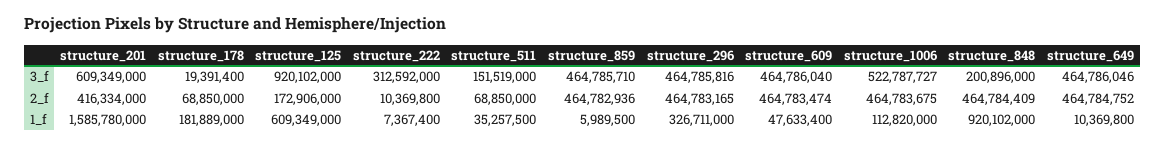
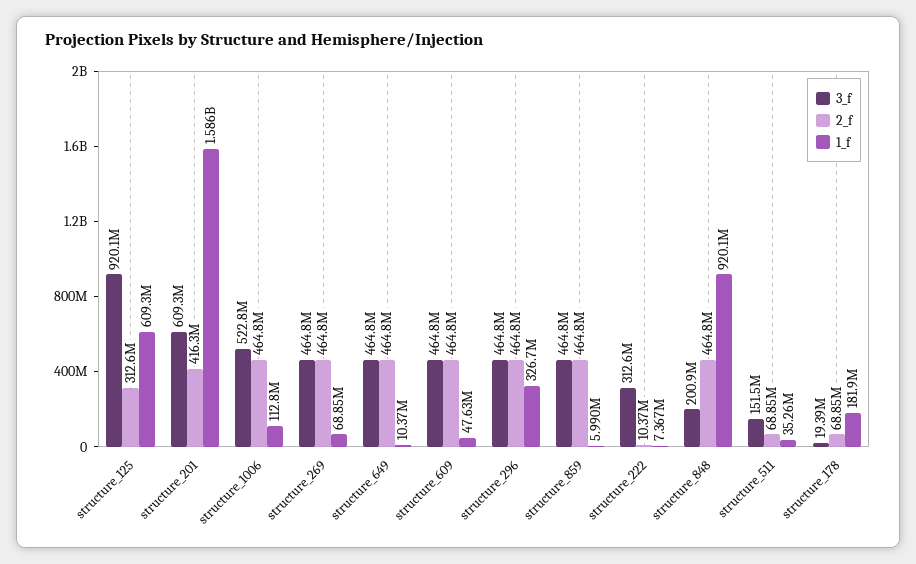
2_f, structure_125: 172906000 -> 312600000
3_f, structure_269: none -> 464800000
2_f, structure_269: none -> 464800000
1_f, structure_269: none -> 68850000

